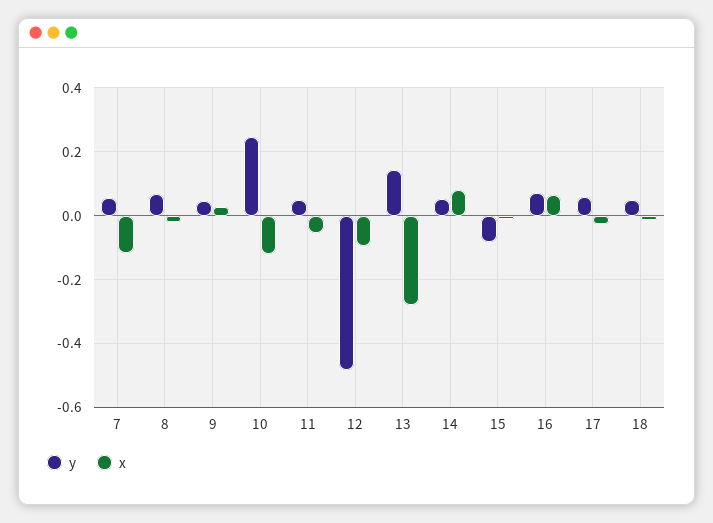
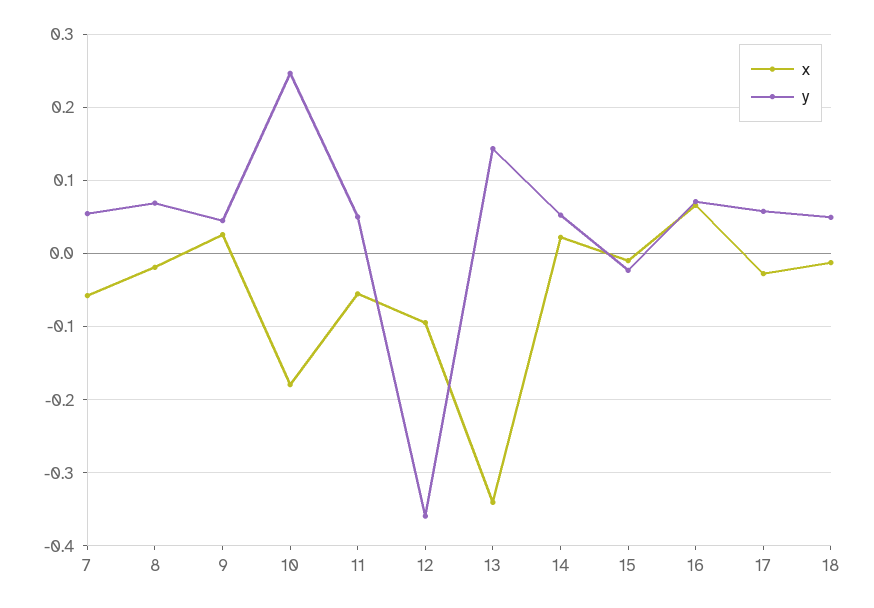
x, 7: -0.12 -> -0.06
x, 10: -0.12 -> -0.18
y, 12: -0.48 -> -0.36
x, 13: -0.28 -> -0.34
x, 14: 0.08 -> 0.02
y, 15: -0.08 -> -0.02

